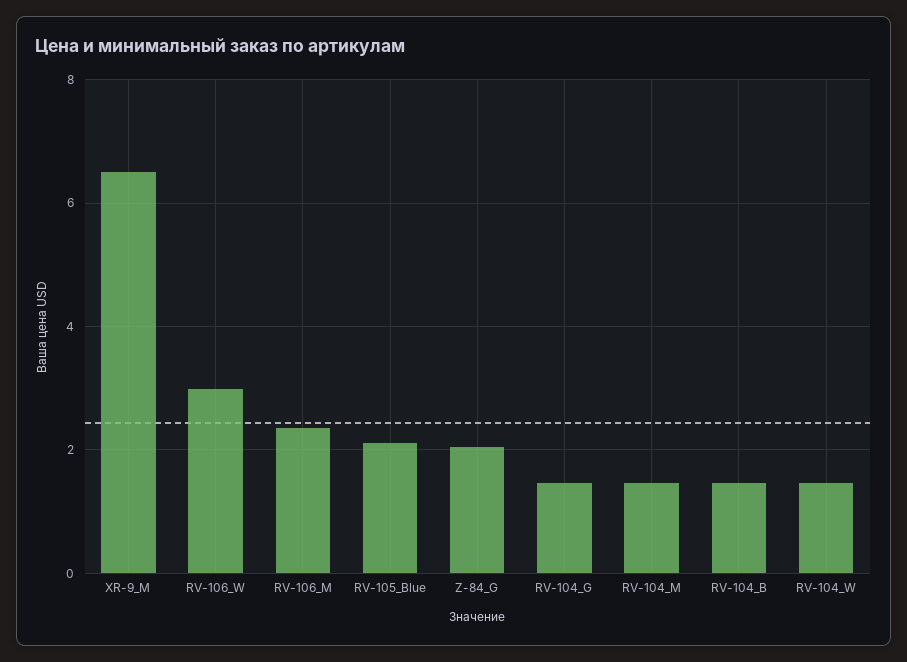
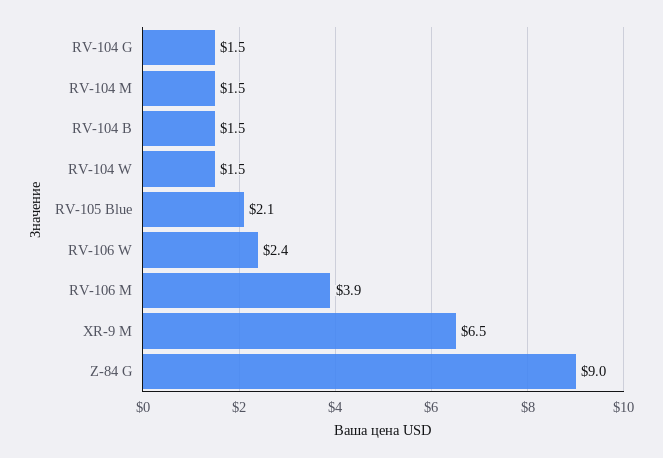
RV-106_W: 3 -> 2.4
RV-106_M: 2.4 -> 3.9
Z-84_G: 2 -> 9

